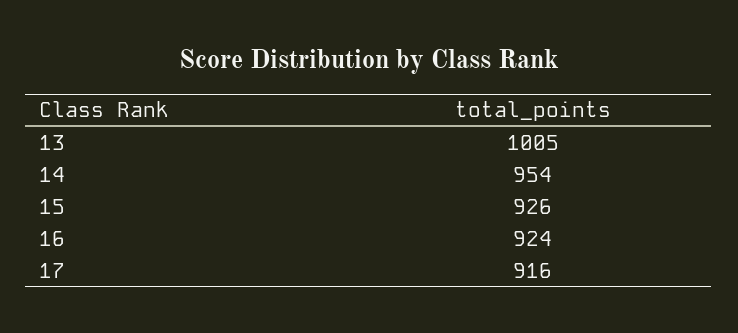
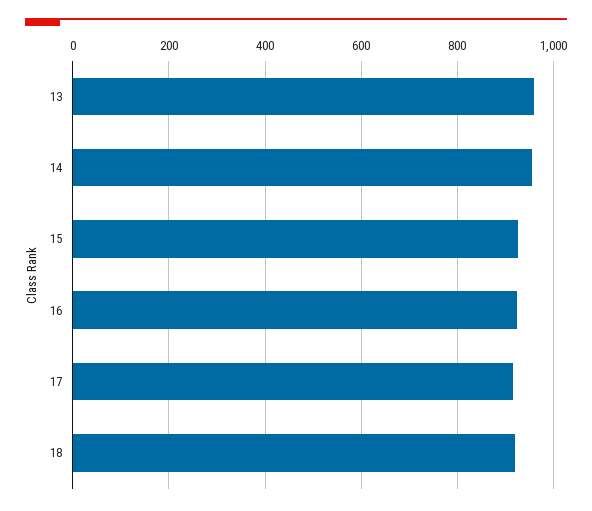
13: 1005 -> 960
18: none -> 920

